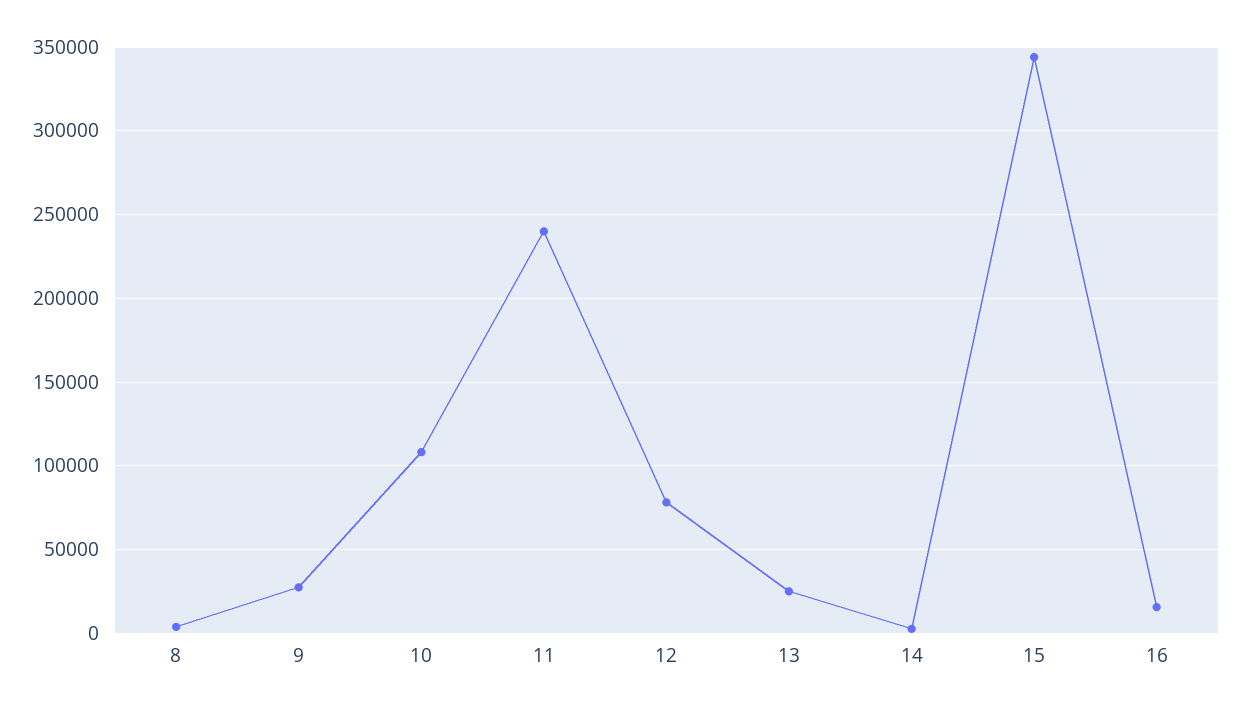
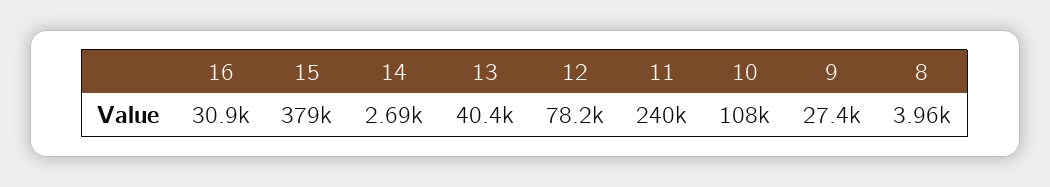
13: 25000 -> 40400
15: 345000 -> 379000
16: 15000 -> 30900

